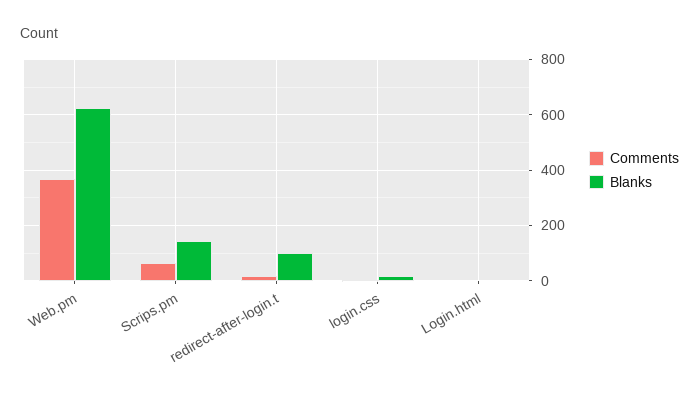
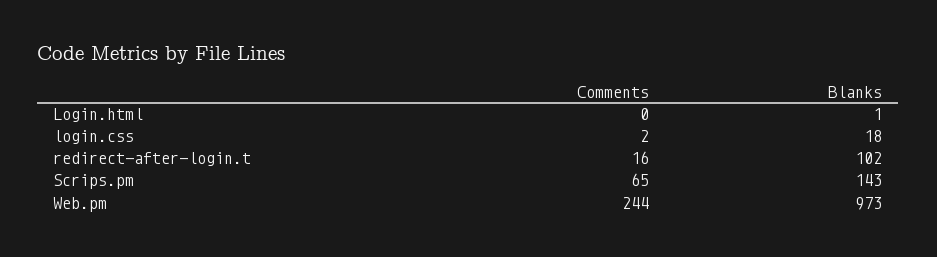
Comments, Web.pm: 375 -> 244
Blanks, Web.pm: 625 -> 973

